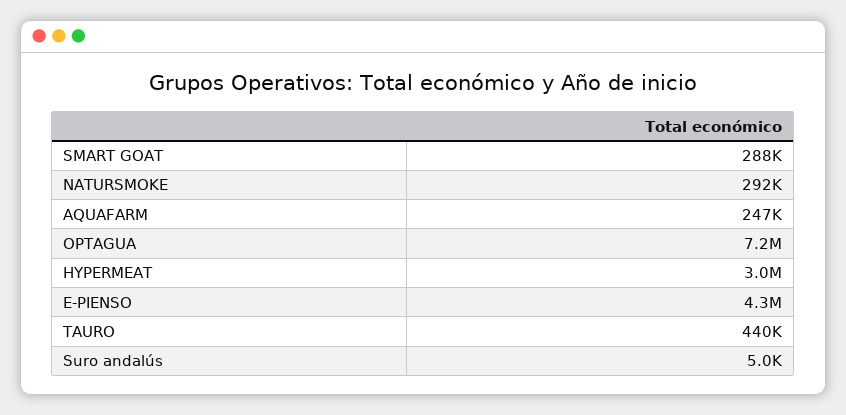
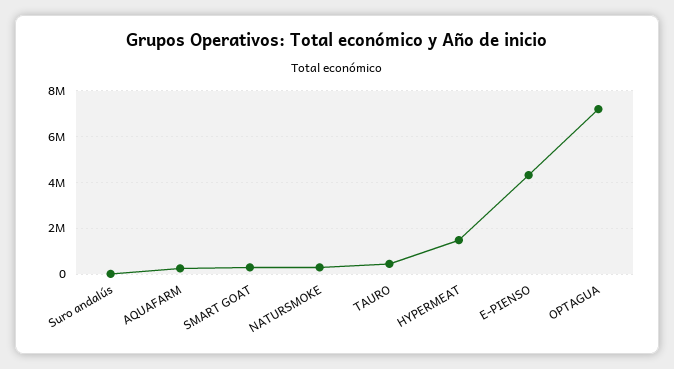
HYPERMEAT: 3000000 -> 1500000

